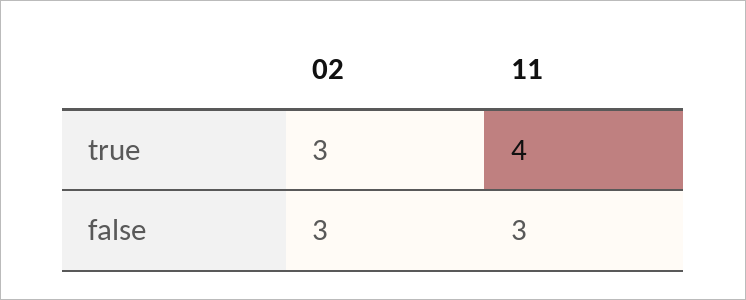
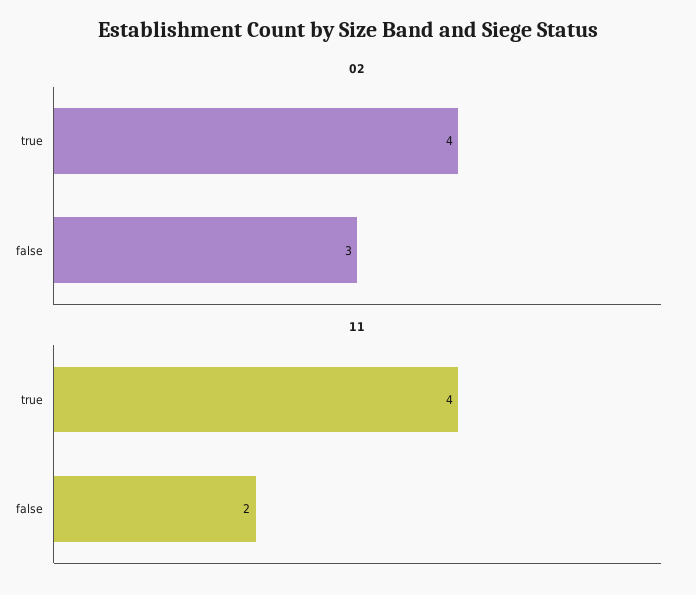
02, true: 3 -> 4
11, false: 3 -> 2

